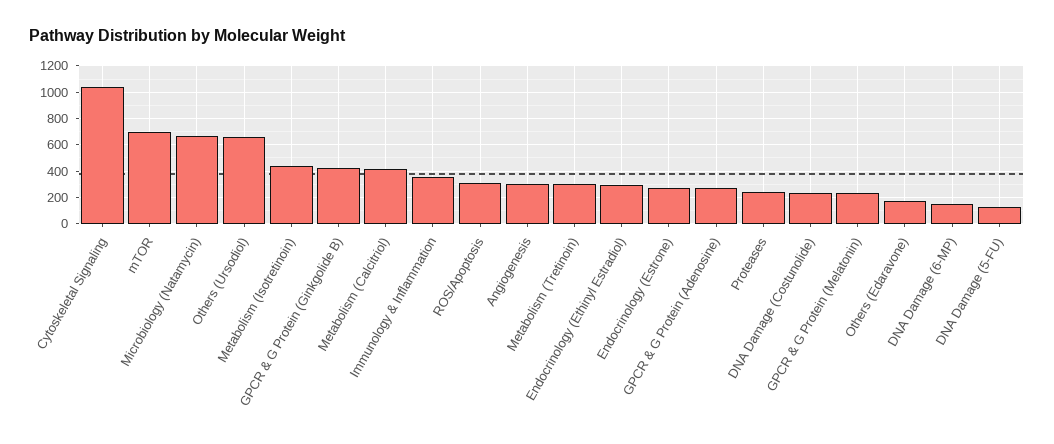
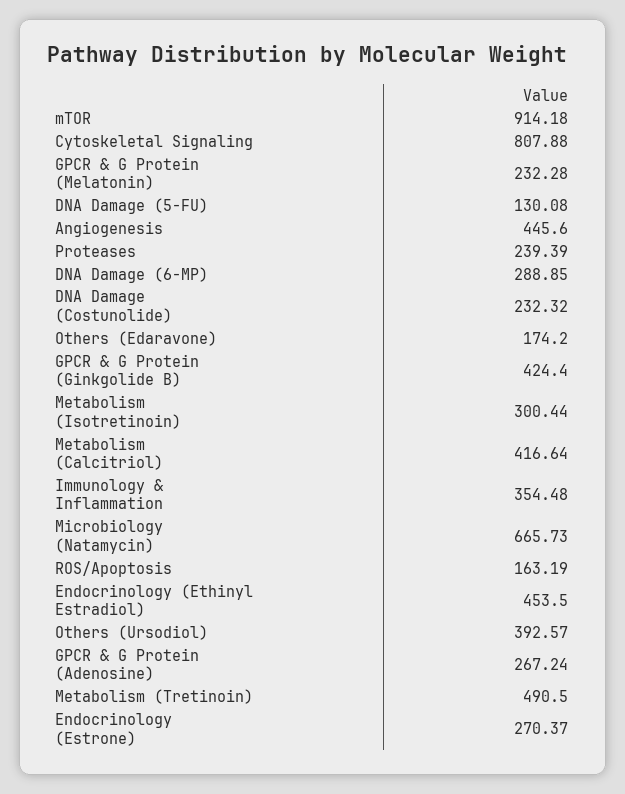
Cytoskeletal Signaling: 1050 -> 807.88
mTOR: 700 -> 914.18
Others (Ursodiol): 650 -> 392.57
Metabolism (Isotretinoin): 450 -> 300.44
ROS/Apoptosis: 300 -> 163.19
Angiogenesis: 300 -> 445.6
Metabolism (Tretinoin): 300 -> 490.5
Endocrinology (Ethinyl Estradiol): 300 -> 453.5
DNA Damage (6-MP): 150 -> 288.85

